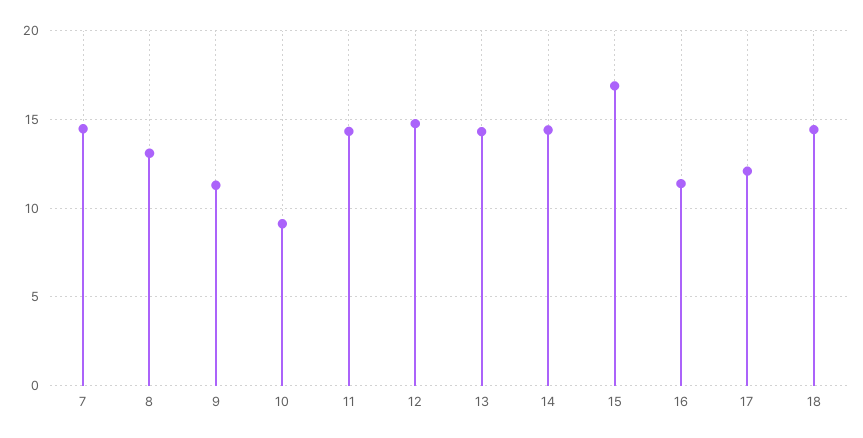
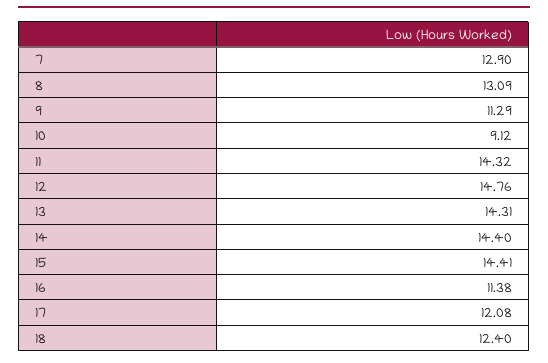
7: 14.5 -> 12.9
15: 17 -> 14.41
18: 14.5 -> 12.4

